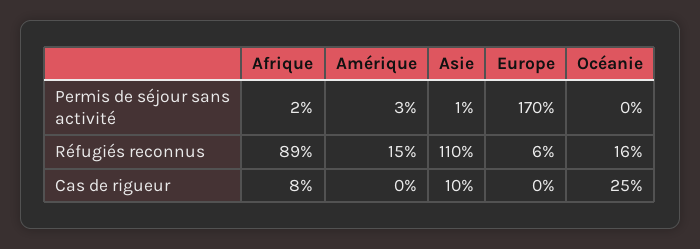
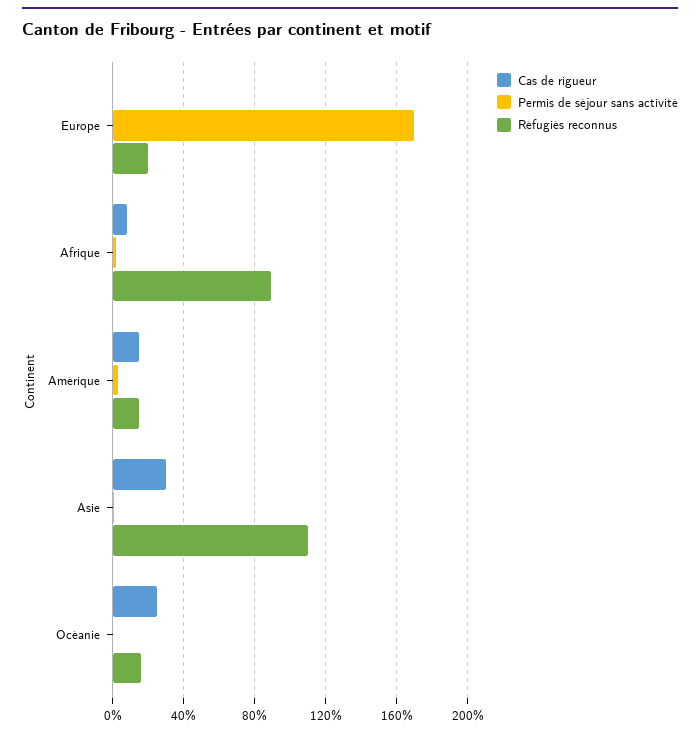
Réfugiés reconnus, Europe: 6 -> 20
Cas de rigueur, Amérique: 0 -> 15
Cas de rigueur, Asie: 10 -> 30

